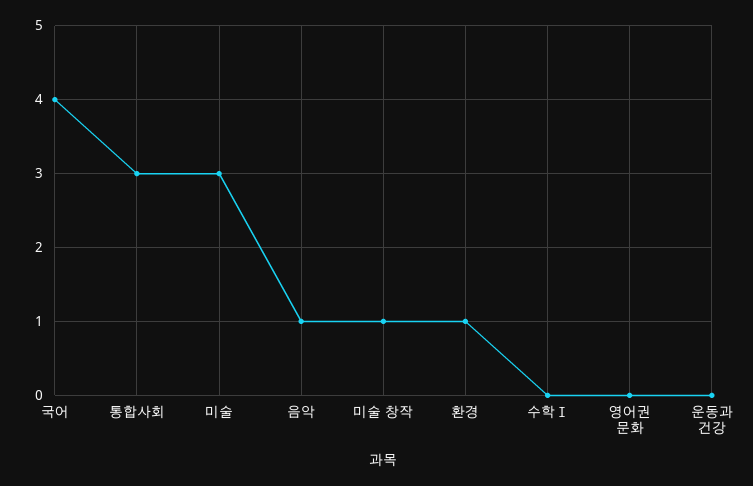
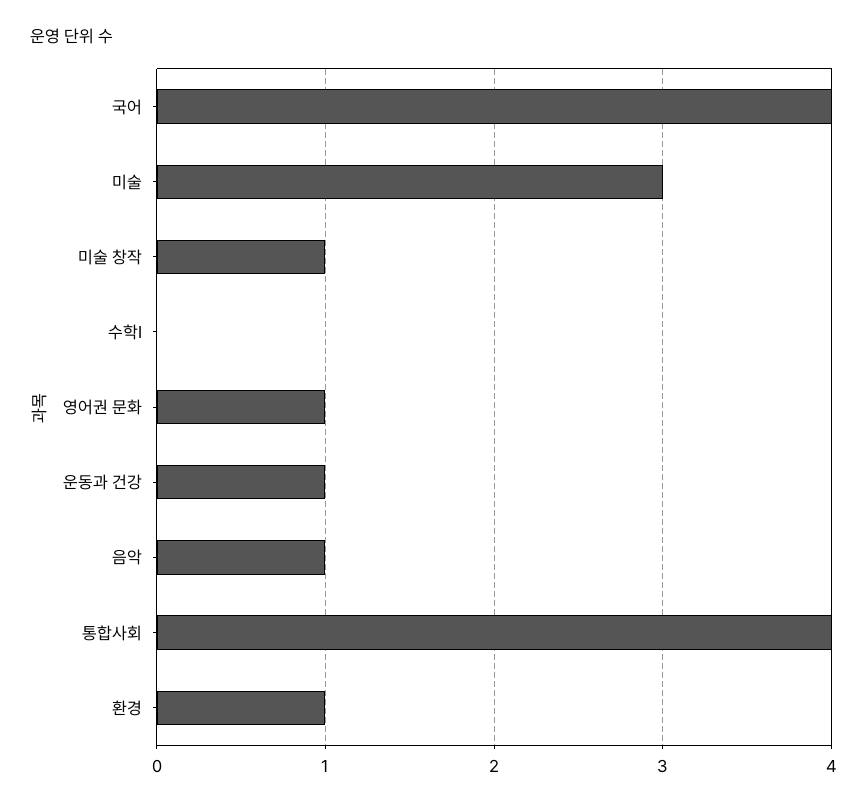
통합사회: 3 -> 4
영어권 문화: 0 -> 1
운동과 건강: 0 -> 1

